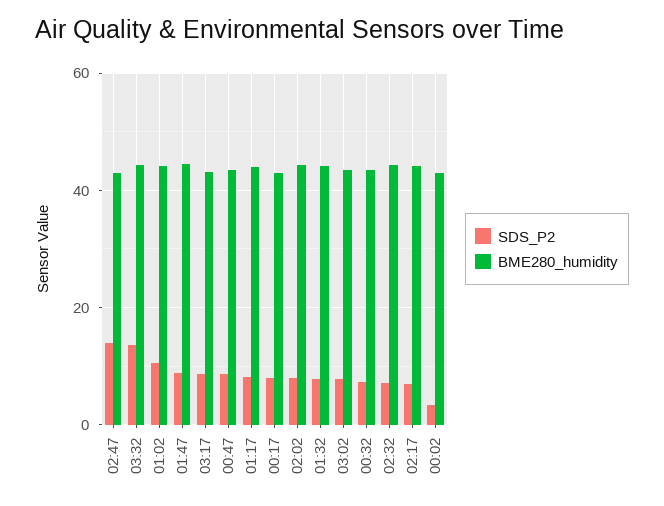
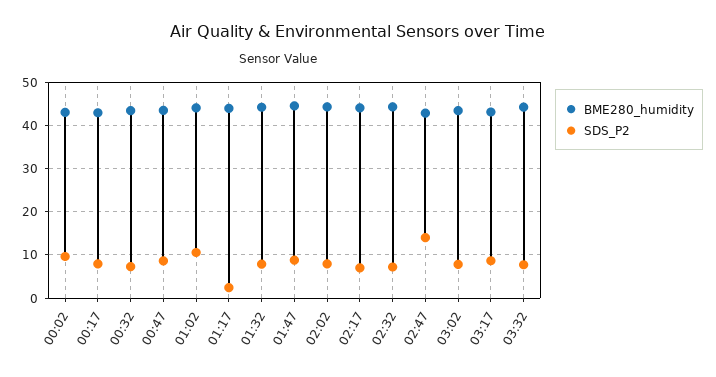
SDS_P2, 03:32: 14 -> 8
SDS_P2, 01:17: 8 -> 2
SDS_P2, 00:02: 4 -> 10

